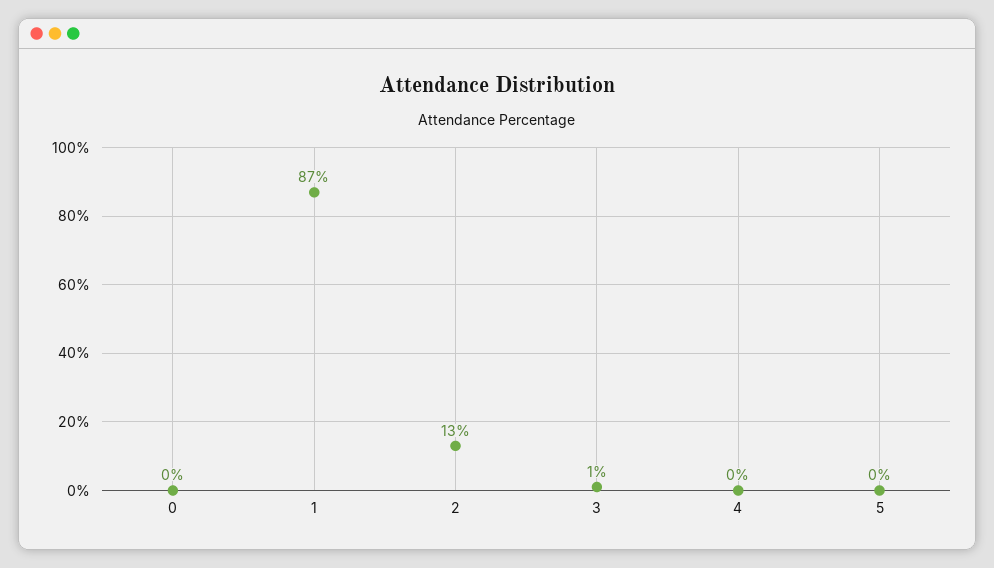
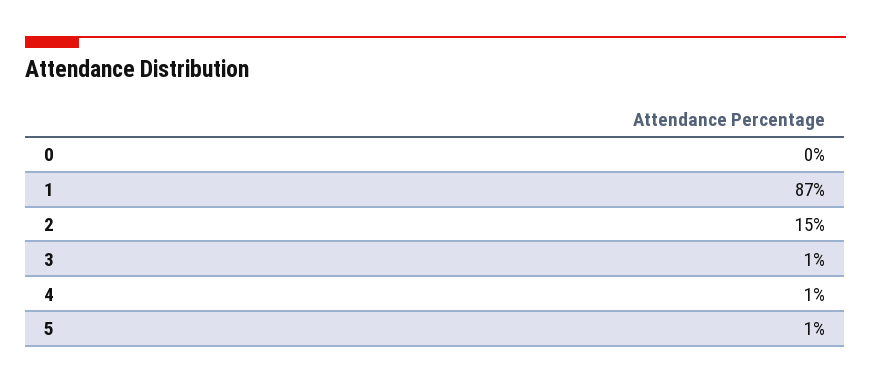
2: 13 -> 15
4: 0 -> 1
5: 0 -> 1

